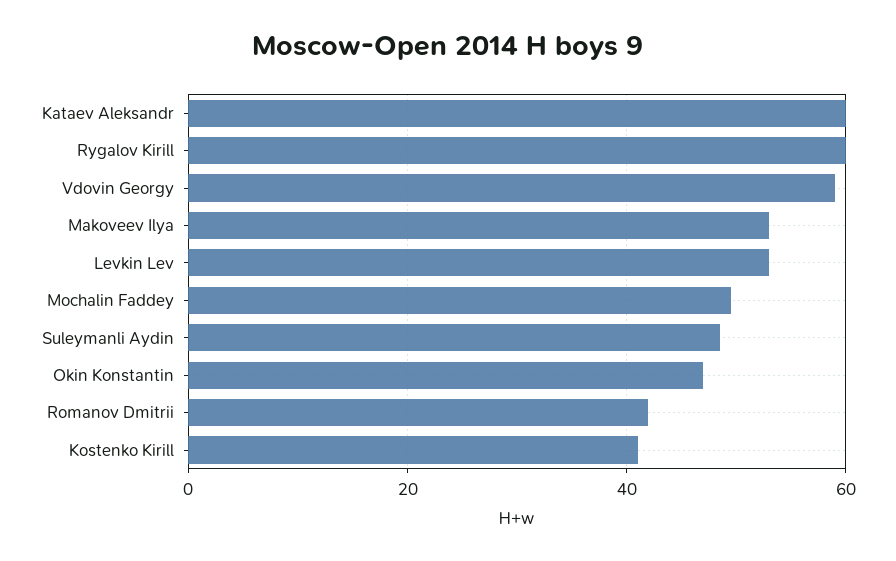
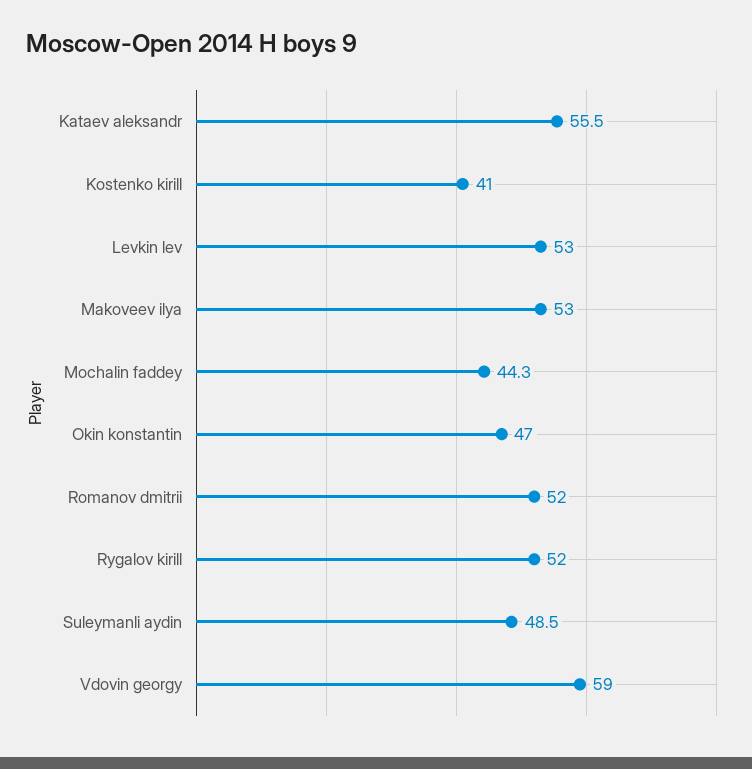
Kataev Aleksandr: 60 -> 55.5
Rygalov Kirill: 60 -> 52
Mochalin Faddey: 50 -> 44.3
Romanov Dmitrii: 42 -> 52

